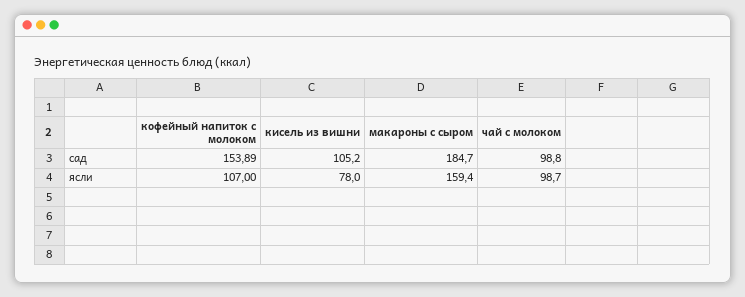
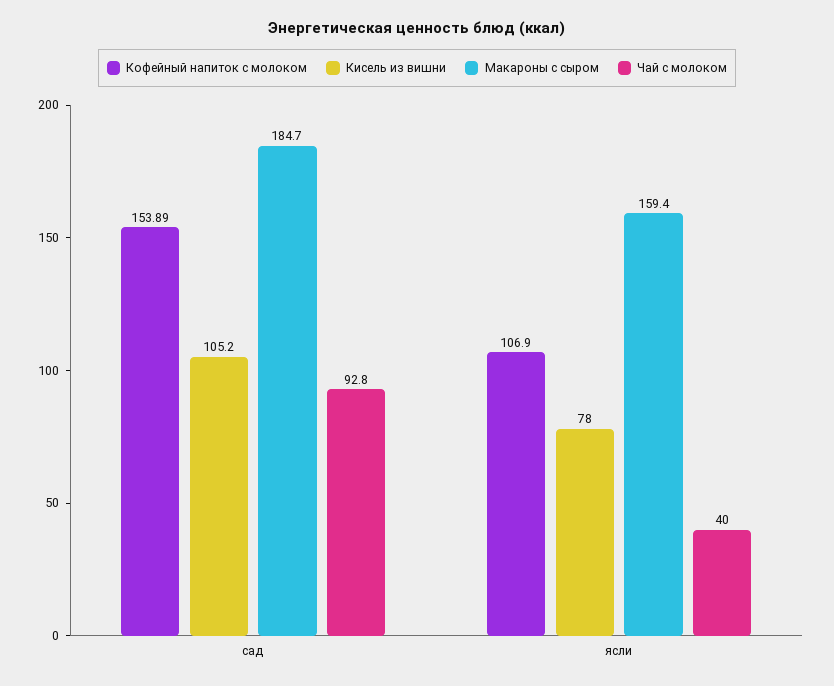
чай с молоком, сад: 98.8 -> 92.8
кофейный напиток с молоком, ясли: 107 -> 106.9
чай с молоком, ясли: 98.7 -> 40

